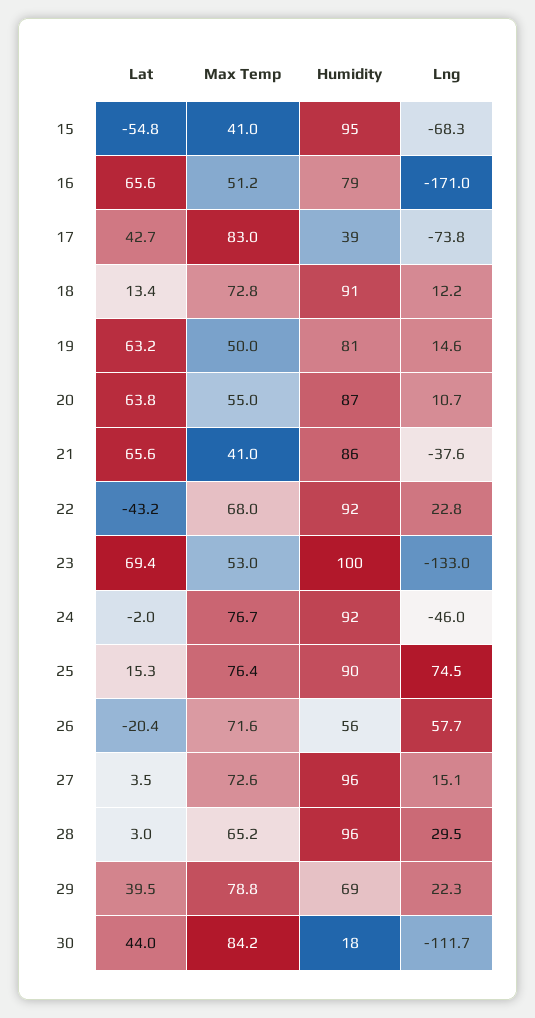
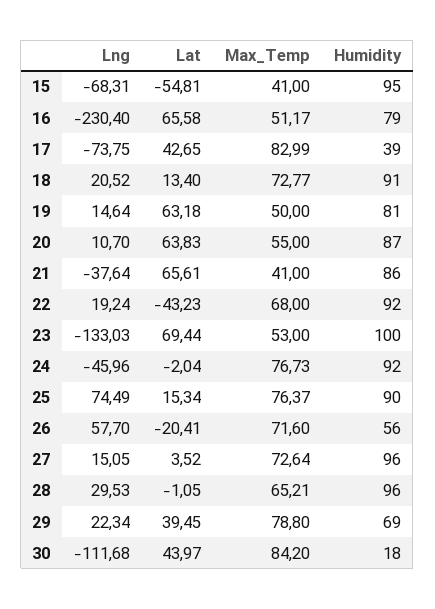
Lng, 16: -171 -> -230.4
Lng, 18: 12.2 -> 20.52
Lng, 22: 22.8 -> 19.24
Lat, 28: 3 -> -1.05

